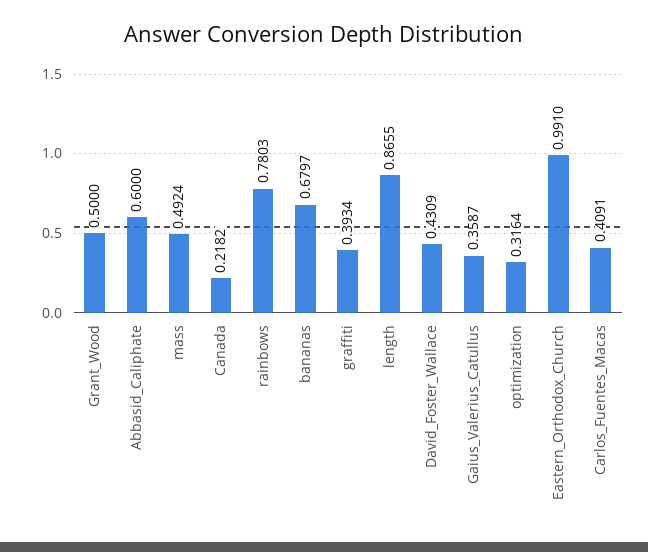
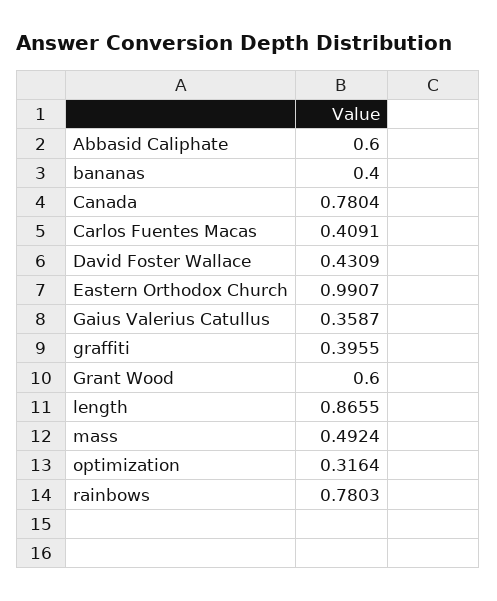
Grant_Wood: 0.5 -> 0.6
Canada: 0.2182 -> 0.7804
bananas: 0.6797 -> 0.4
graffiti: 0.3934 -> 0.3955
Eastern_Orthodox_Church: 0.991 -> 0.9907

